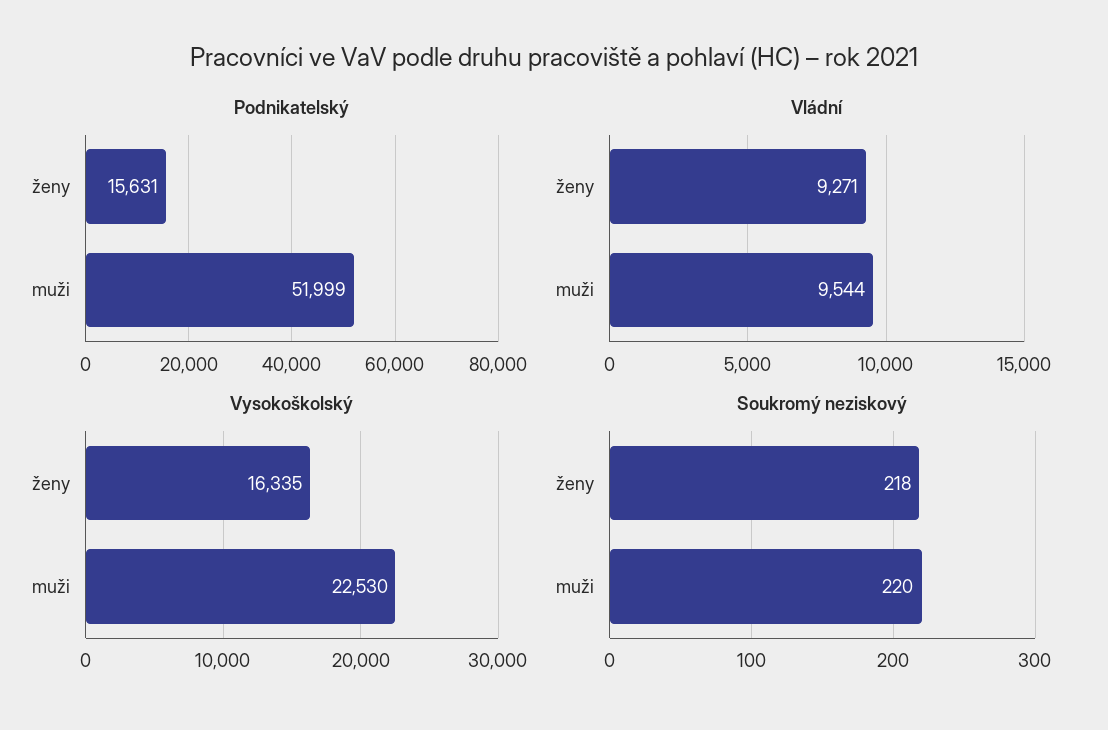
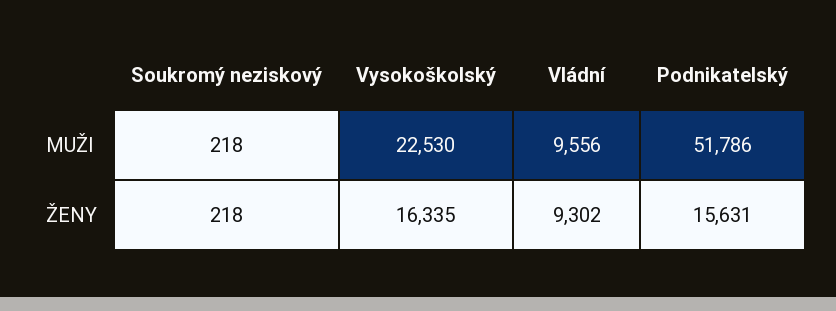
Podnikatelský, muži: 51999 -> 51786
Vládní, ženy: 9271 -> 9302
Vládní, muži: 9544 -> 9556
Soukromý neziskový, muži: 220 -> 218

